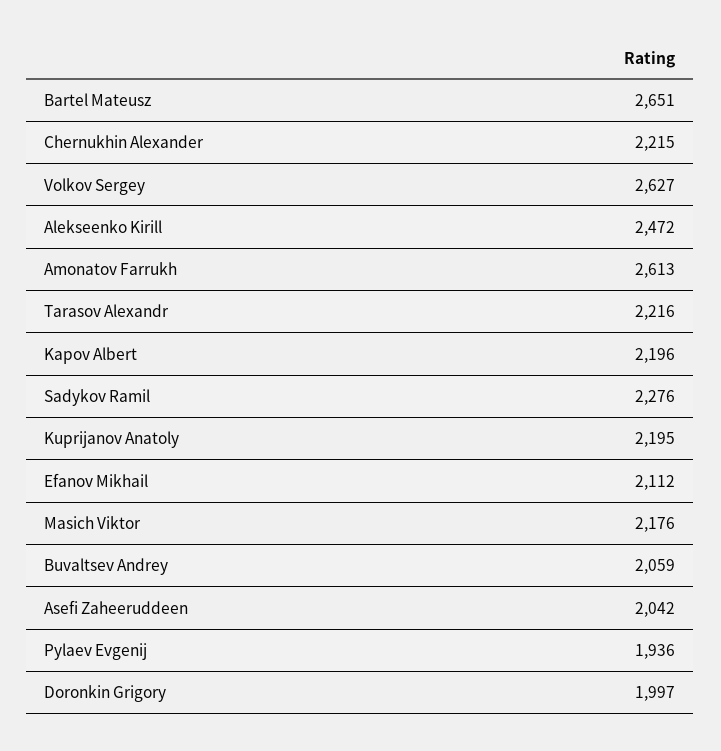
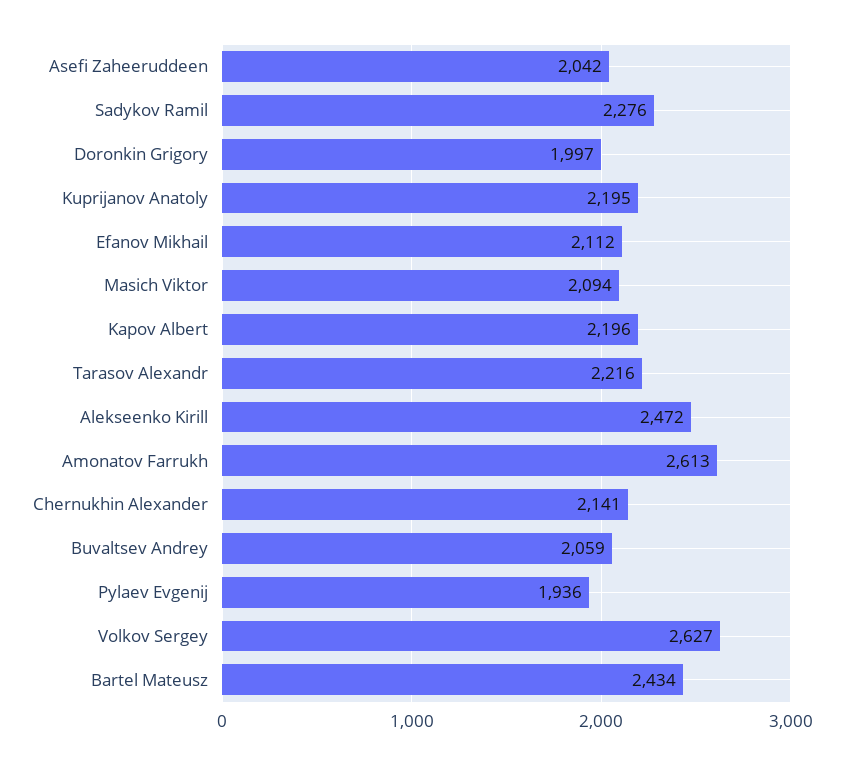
Bartel Mateusz: 2651 -> 2434
Chernukhin Alexander: 2215 -> 2141
Masich Viktor: 2176 -> 2094

